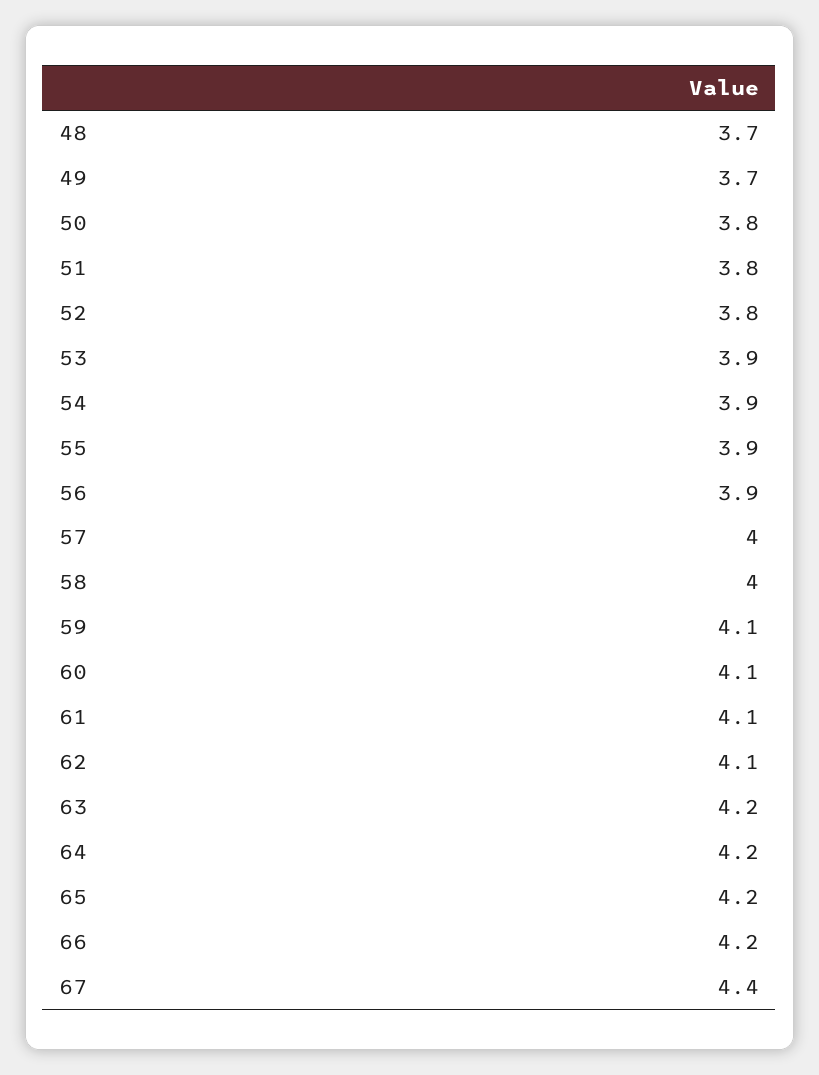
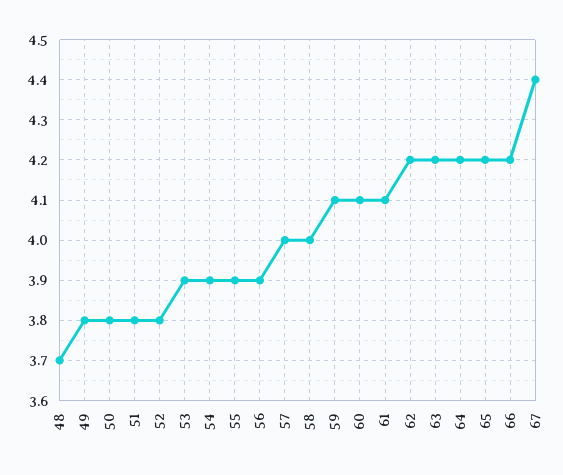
49: 3.7 -> 3.8
62: 4.1 -> 4.2

